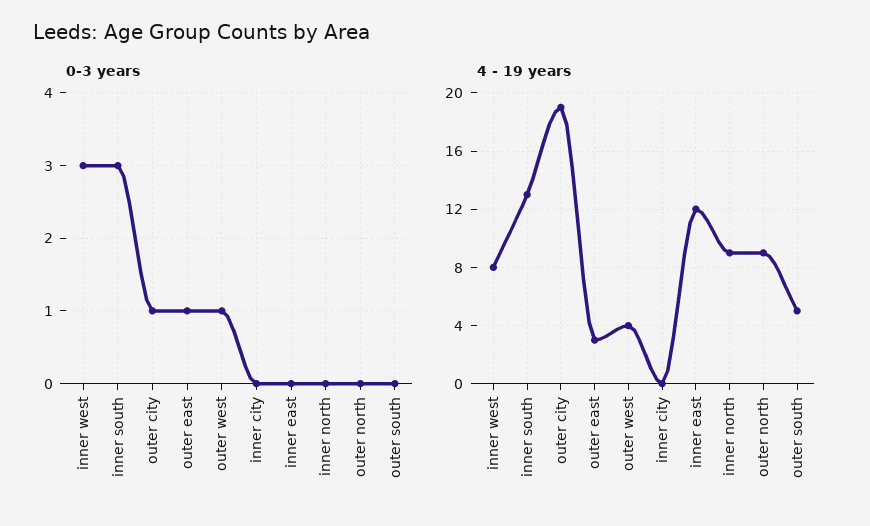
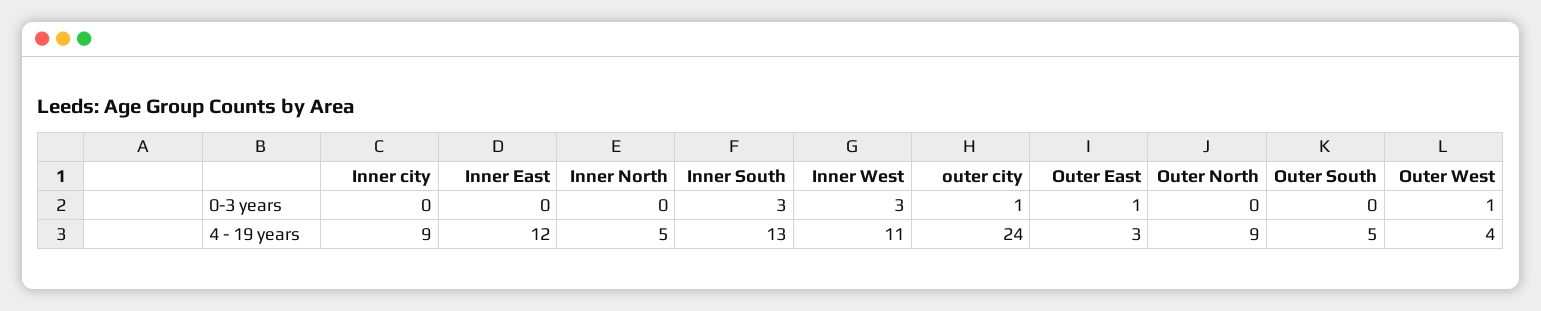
4 - 19 years, inner west: 8 -> 11
4 - 19 years, outer city: 19 -> 24
4 - 19 years, inner city: 0 -> 9
4 - 19 years, inner north: 9 -> 5

